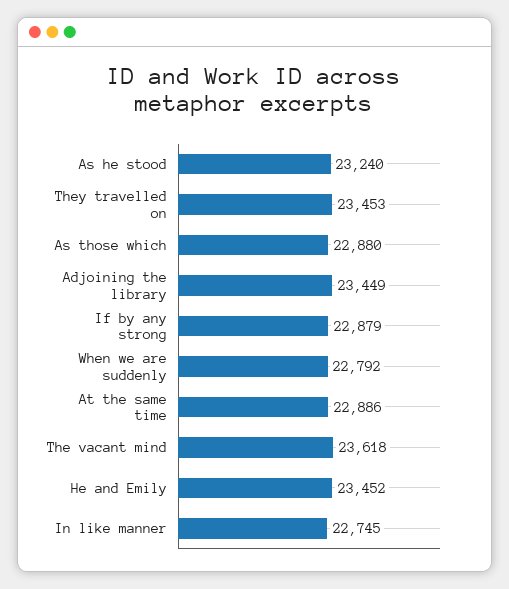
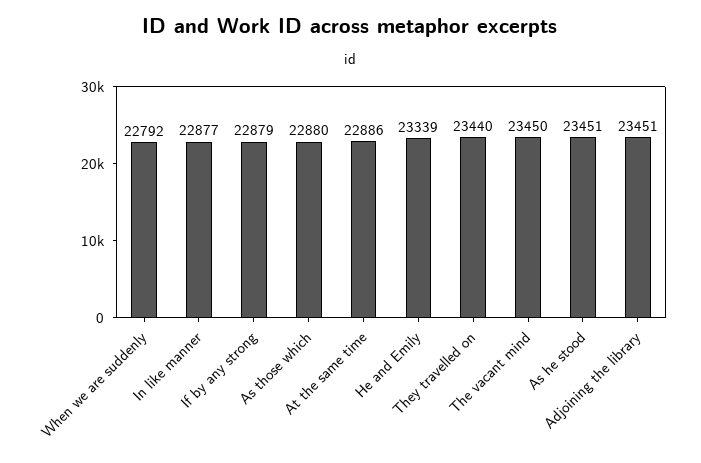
As he stood: 23240 -> 23451
They travelled on: 23453 -> 23440
Adjoining the library: 23449 -> 23451
The vacant mind: 23618 -> 23450
He and Emily: 23452 -> 23339
In like manner: 22745 -> 22877

